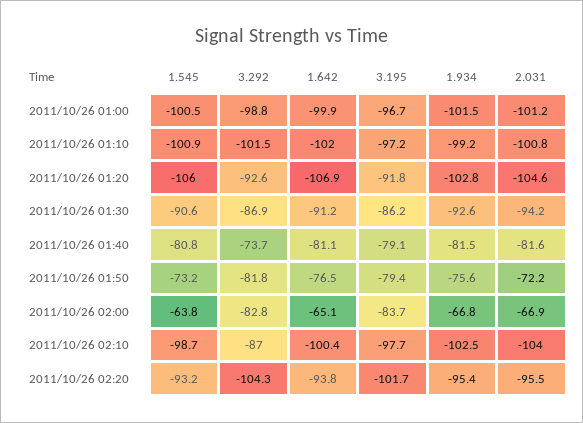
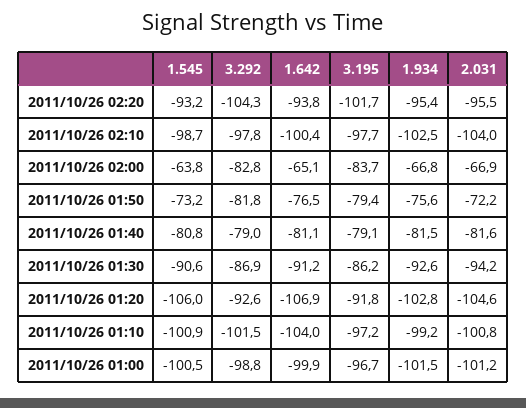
1.642, 2011/10/26 01:10: -102 -> -104
3.292, 2011/10/26 01:40: -73.7 -> -79
3.292, 2011/10/26 02:10: -87 -> -97.8

